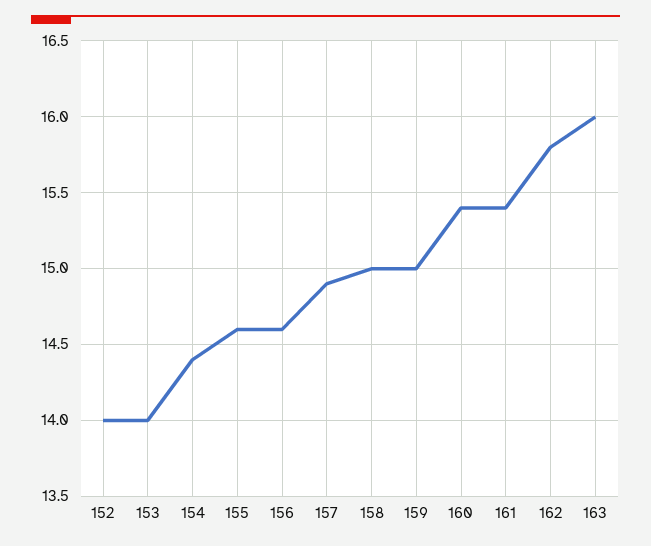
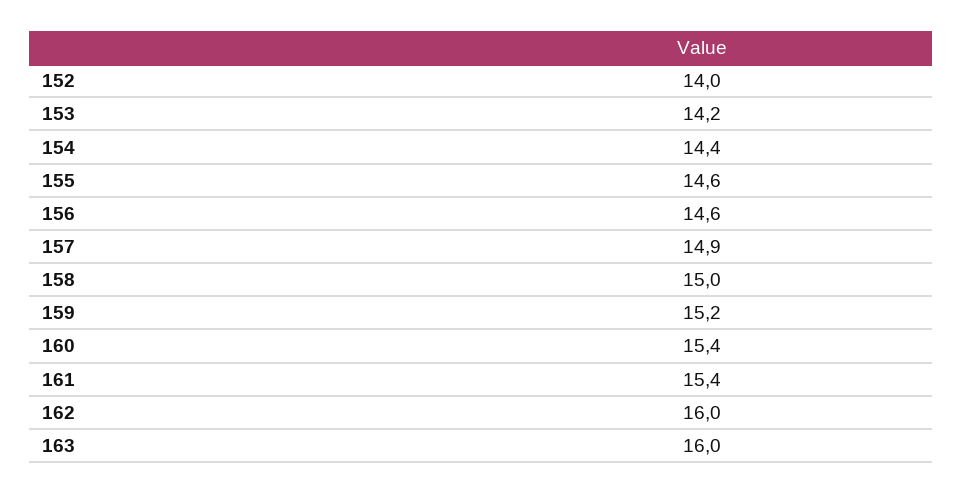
153: 14 -> 14.2
159: 15 -> 15.2
162: 15.8 -> 16

